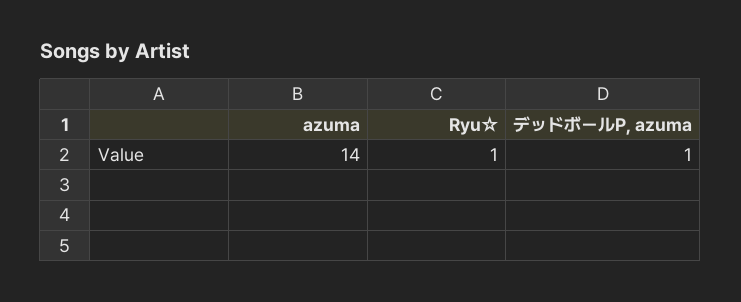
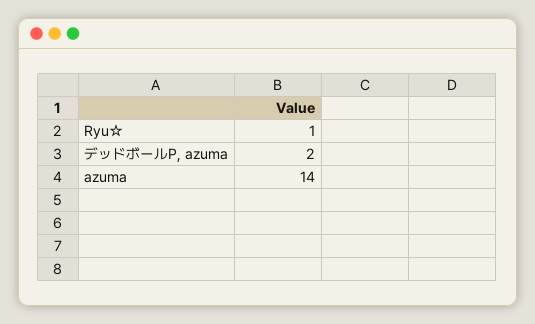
デッドボールP, azuma: 1 -> 2

